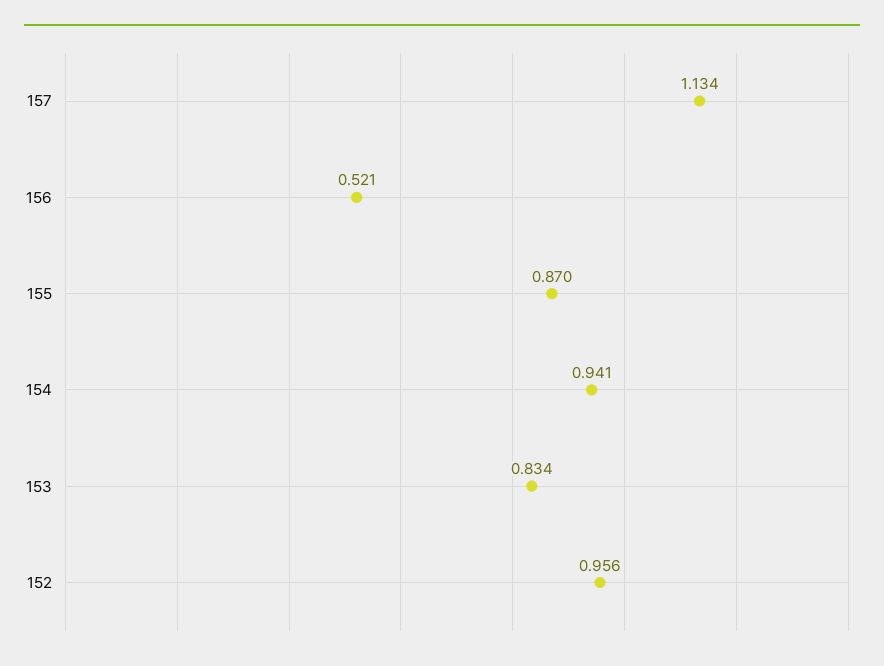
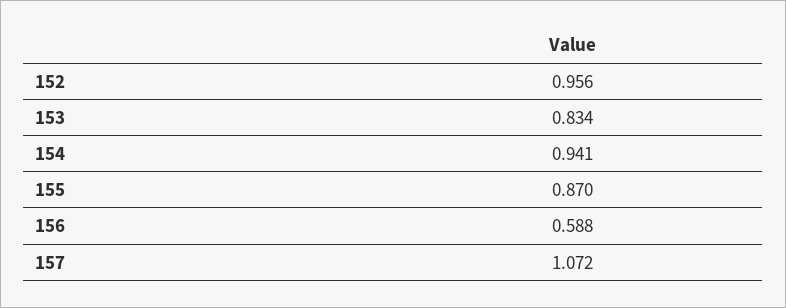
157: 1.134 -> 1.072
156: 0.521 -> 0.588

